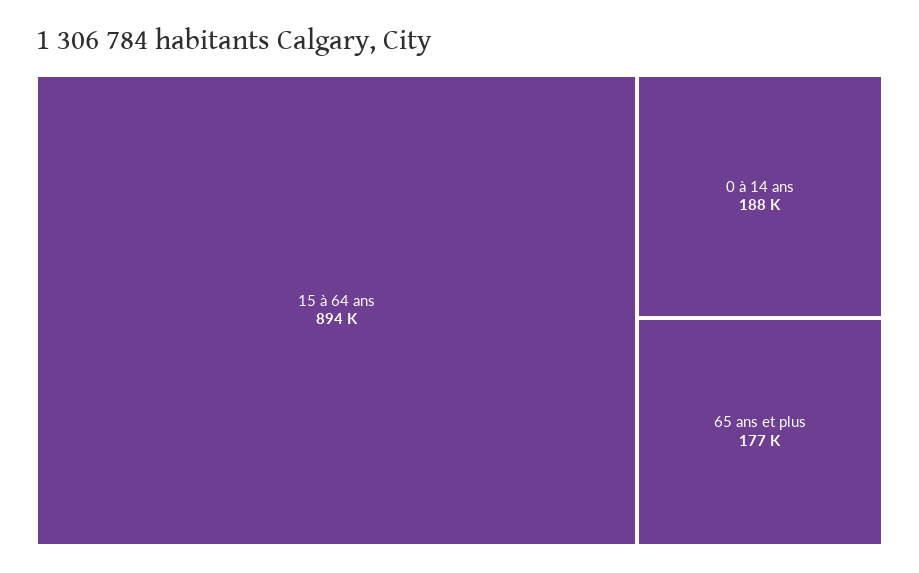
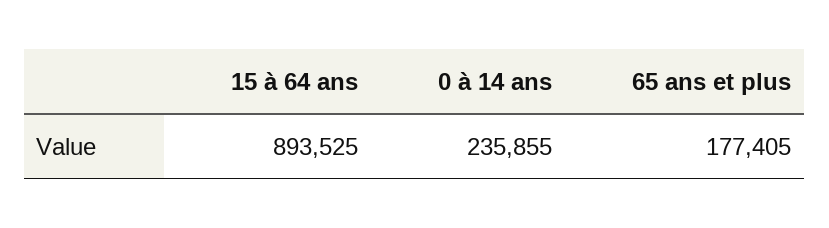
0 à 14 ans: 188000 -> 235855

